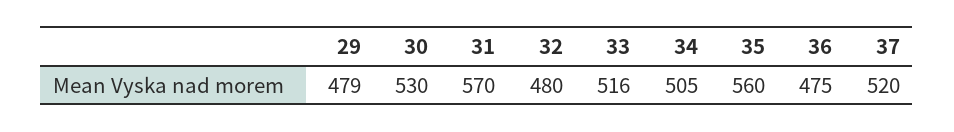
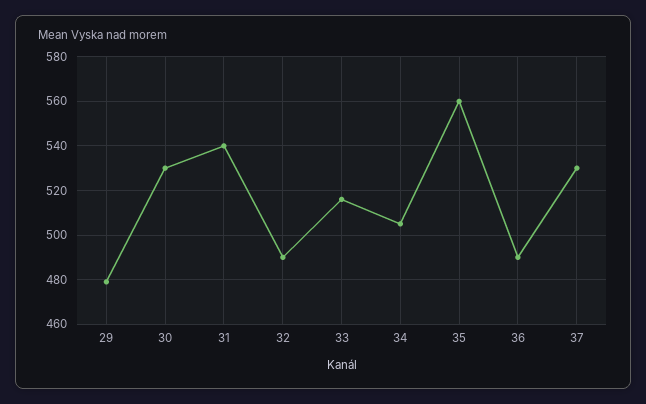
31: 570 -> 540
32: 480 -> 490
36: 475 -> 490
37: 520 -> 530

